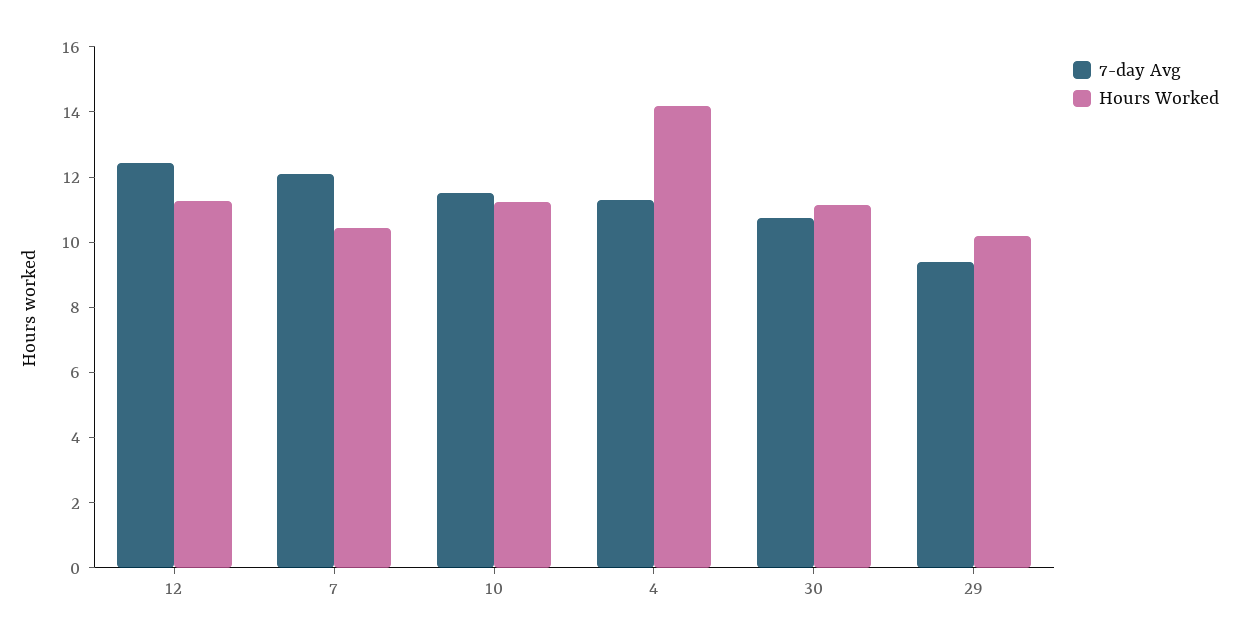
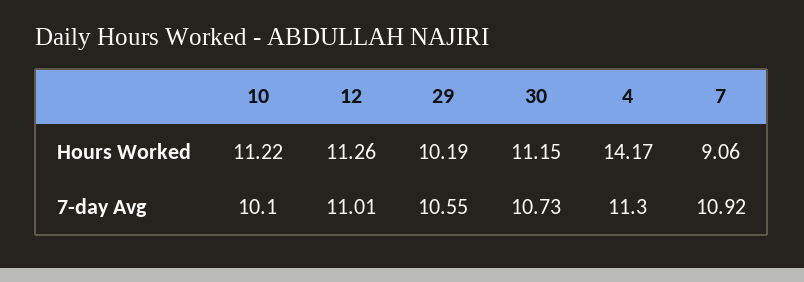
7-day Avg, 12: 12.5 -> 11.01
7-day Avg, 7: 12 -> 10.92
Hours Worked, 7: 10.5 -> 9.06
7-day Avg, 10: 11.5 -> 10.1
7-day Avg, 29: 9.5 -> 10.55

